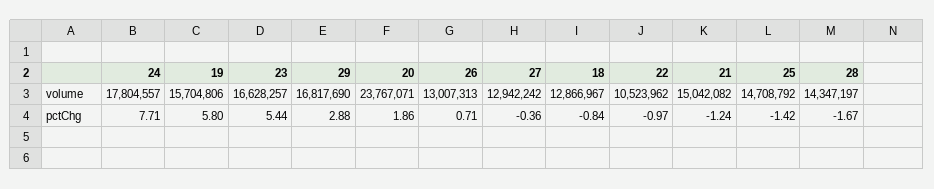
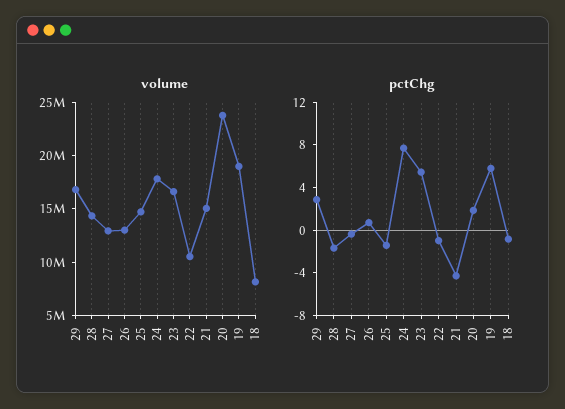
volume, 19: 15704806 -> 19000000
volume, 18: 12866967 -> 8000000
pctChg, 21: -1.24 -> -4

